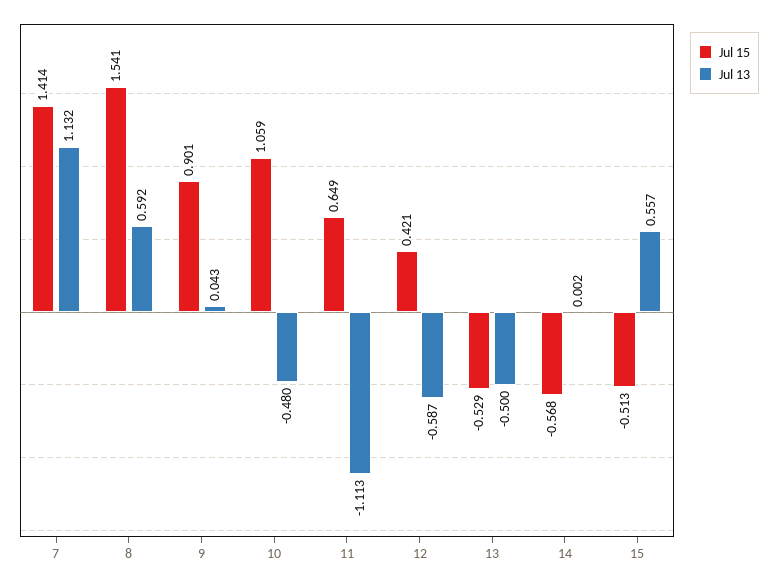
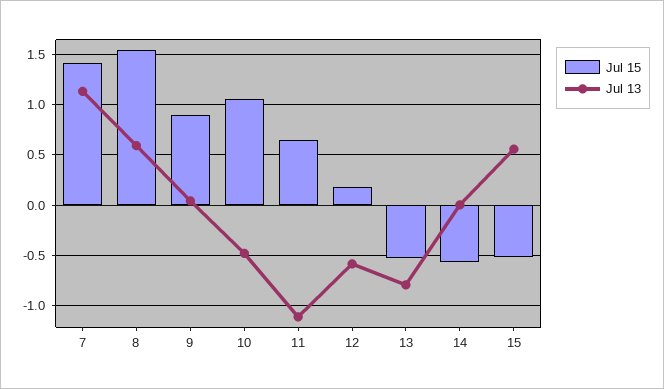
Jul 15, 12: 0.421 -> 0.2
Jul 13, 13: -0.5 -> -0.8

